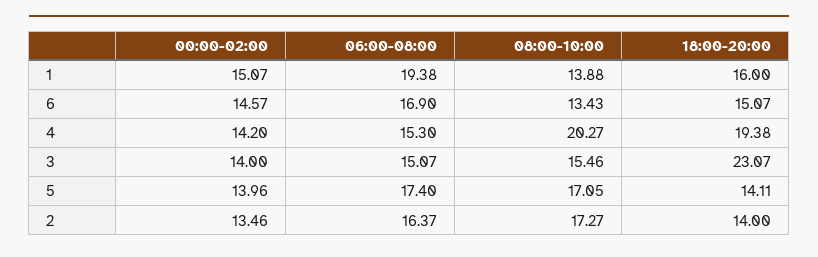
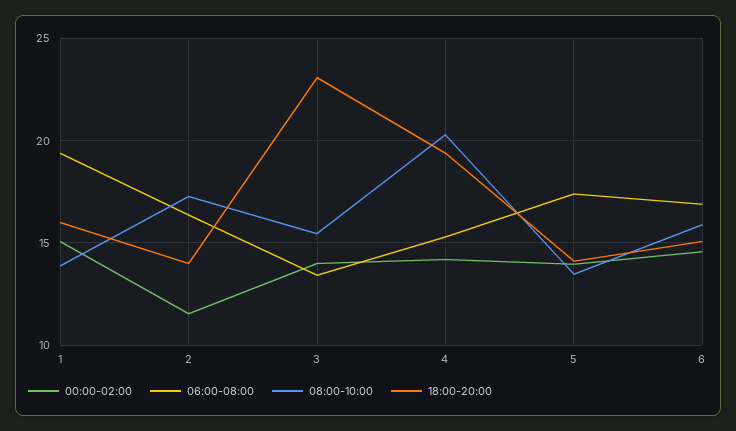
08:00-10:00, 6: 13.43 -> 16
06:00-08:00, 3: 15.07 -> 13.5
08:00-10:00, 5: 17.05 -> 13.5
00:00-02:00, 2: 13.46 -> 11.5

